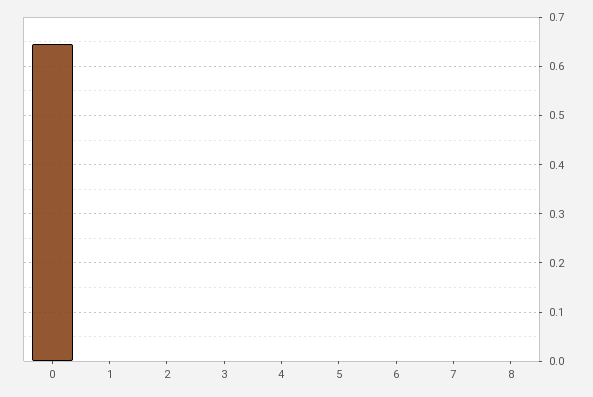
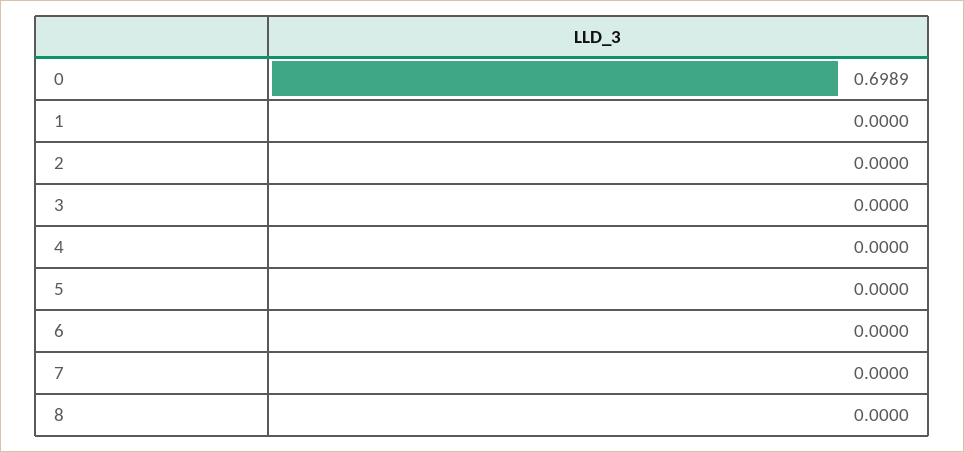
0: 0.64 -> 0.6989

